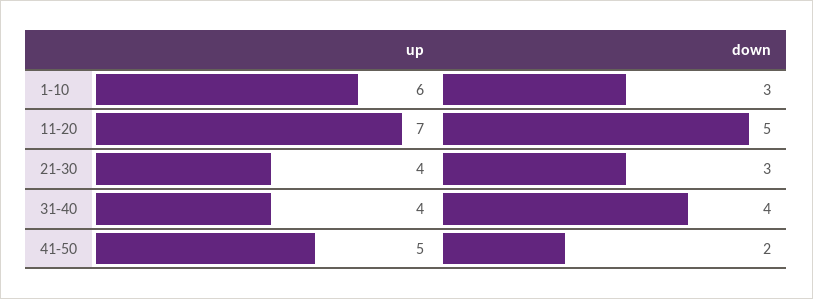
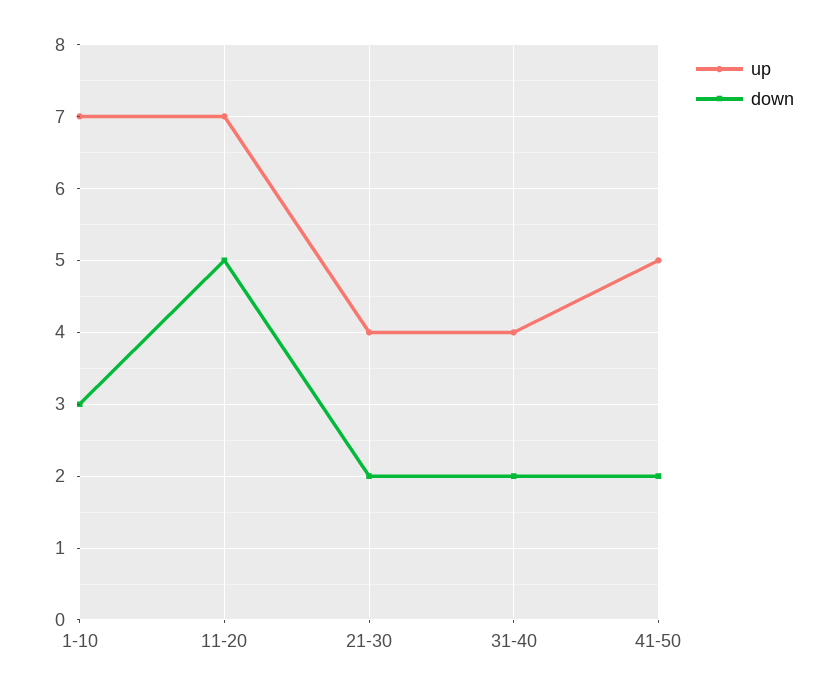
up, 1-10: 6 -> 7
down, 21-30: 3 -> 2
down, 31-40: 4 -> 2

